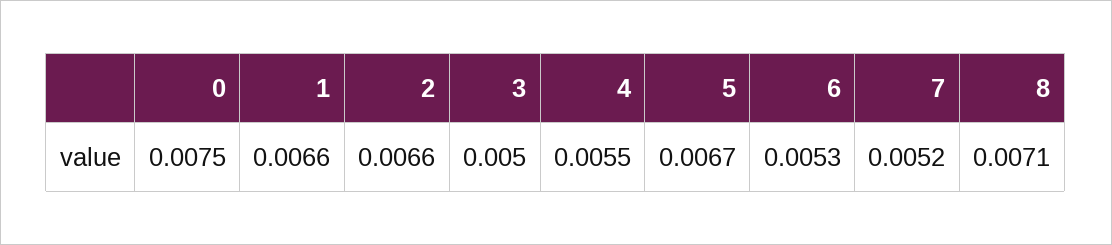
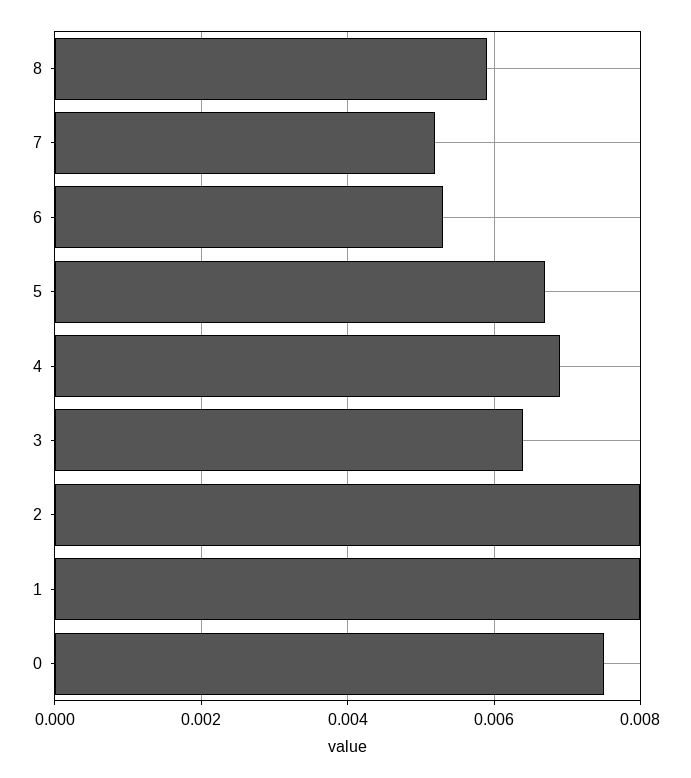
1: 0.0066 -> 0.008
2: 0.0066 -> 0.008
3: 0.005 -> 0.0065
4: 0.0055 -> 0.007
8: 0.0071 -> 0.006

